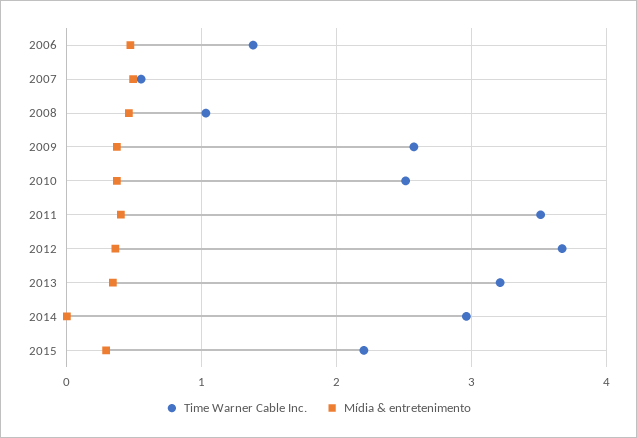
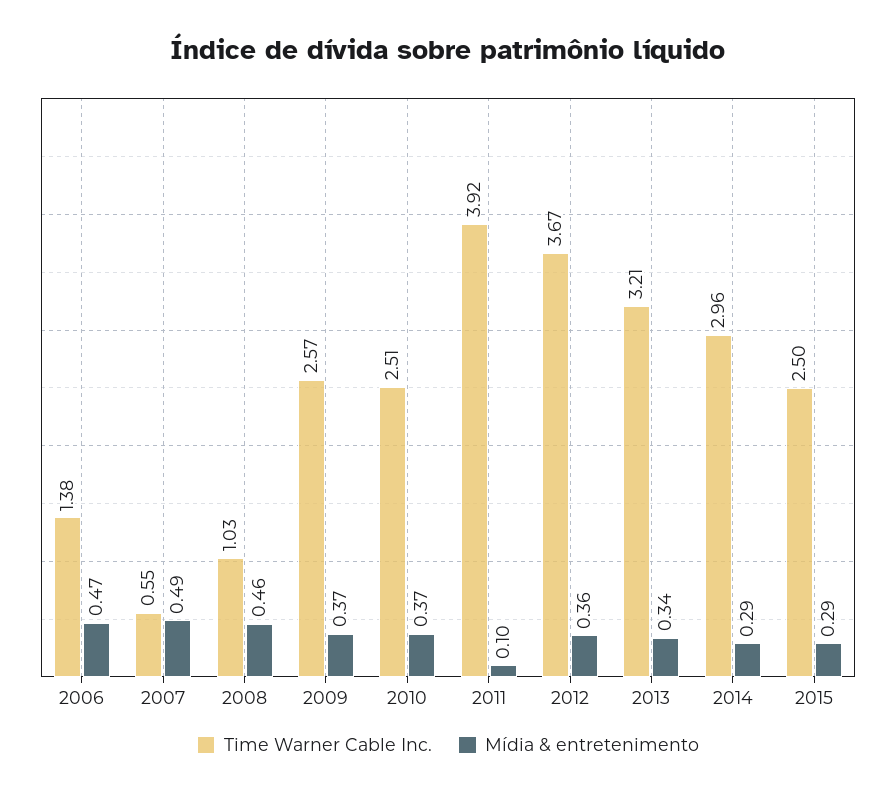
Time Warner Cable Inc., 2011: 3.5 -> 3.92
Mídia & entretenimento, 2011: 0.4 -> 0.1
Mídia & entretenimento, 2014: 0 -> 0.29
Time Warner Cable Inc., 2015: 2.2 -> 2.5

